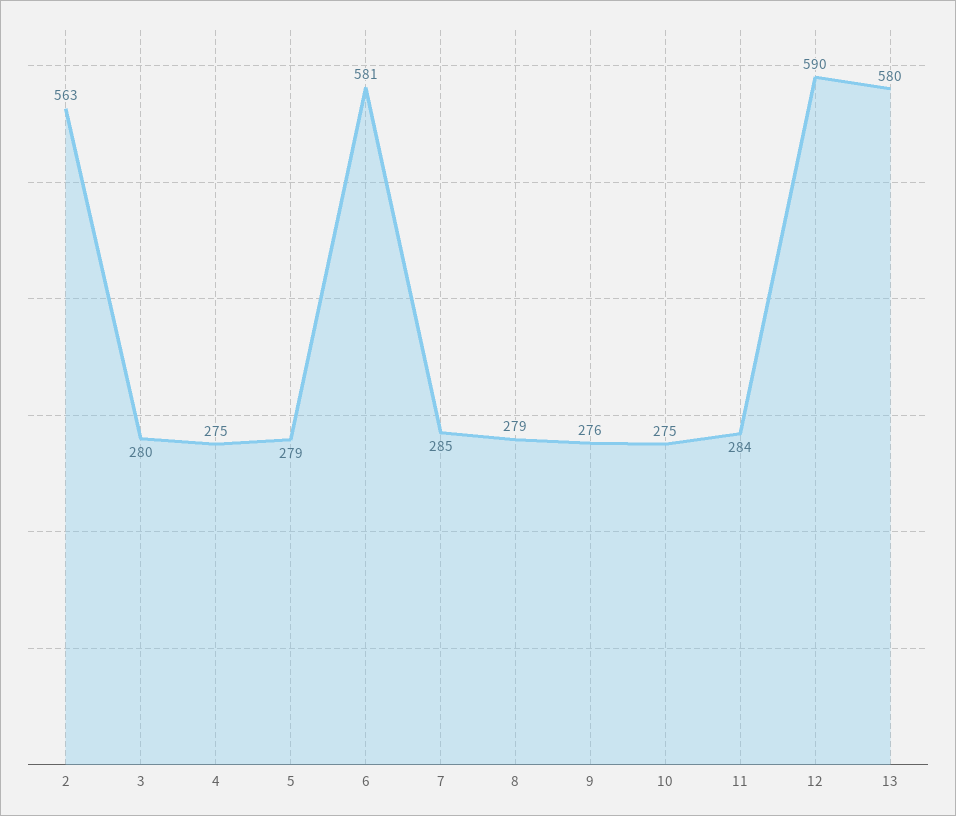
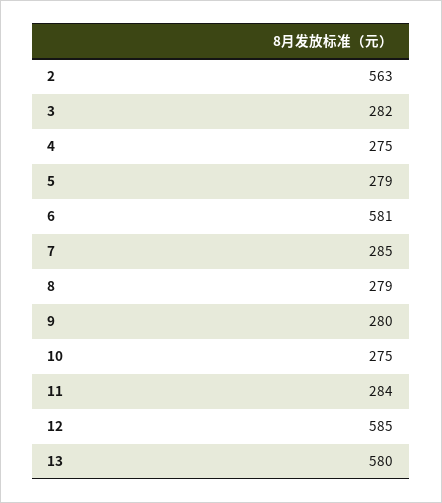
3: 280 -> 282
9: 276 -> 280
12: 590 -> 585

